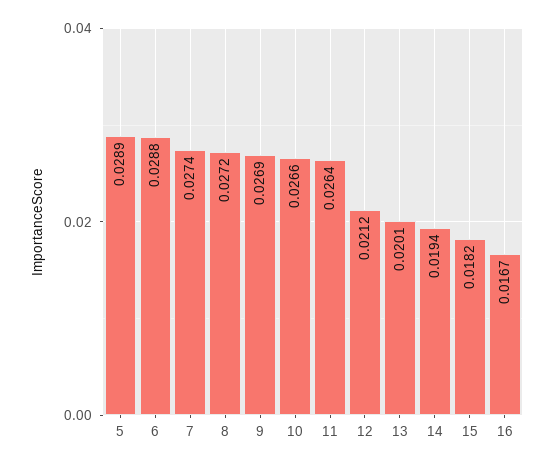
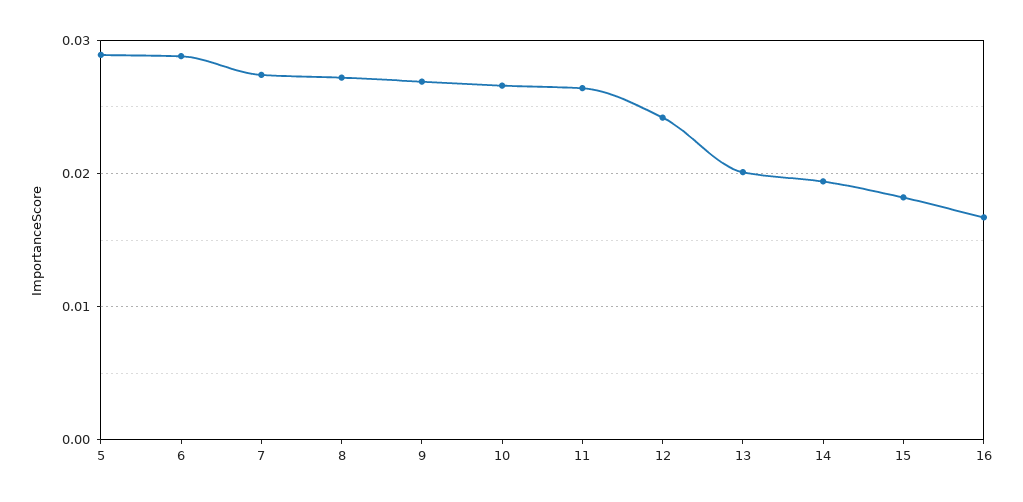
12: 0.0212 -> 0.024

